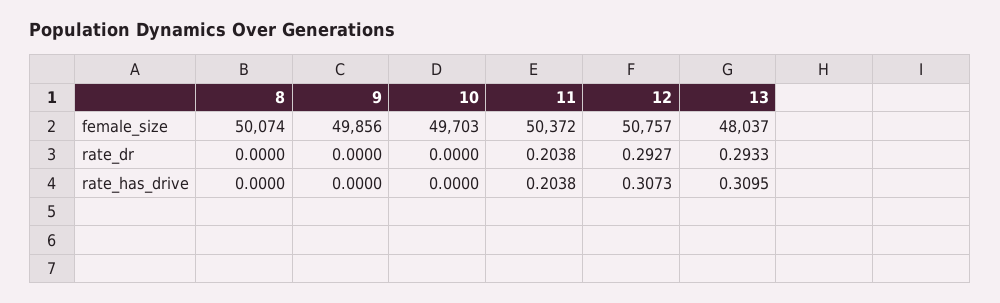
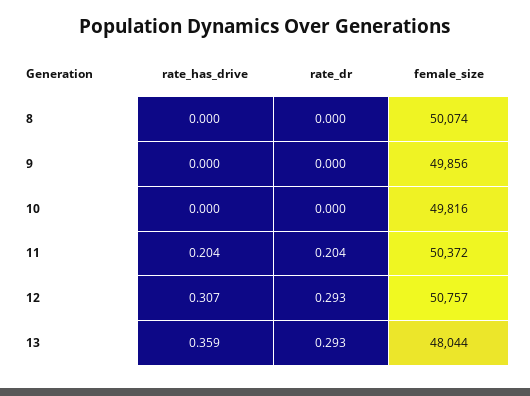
10, female_size: 49703 -> 49816
13, female_size: 48037 -> 48044
13, rate_has_drive: 0.3095 -> 0.359

